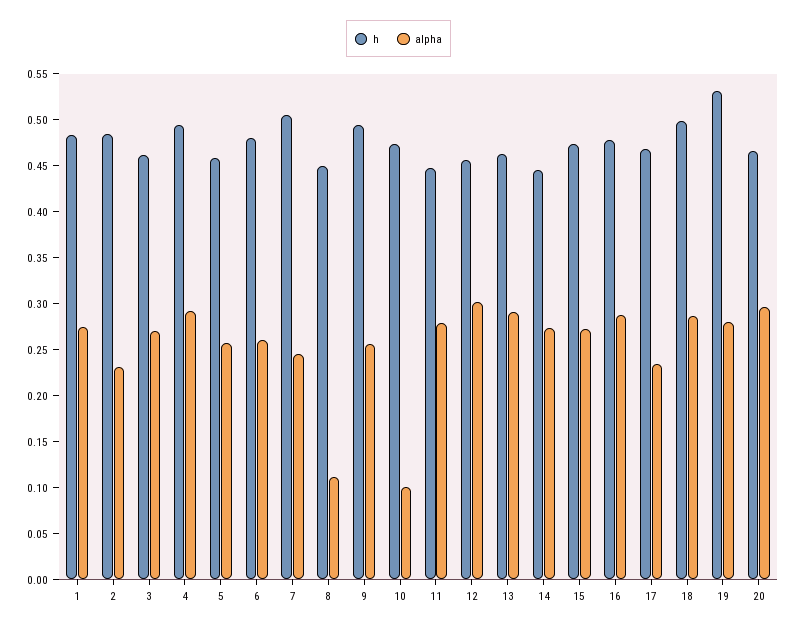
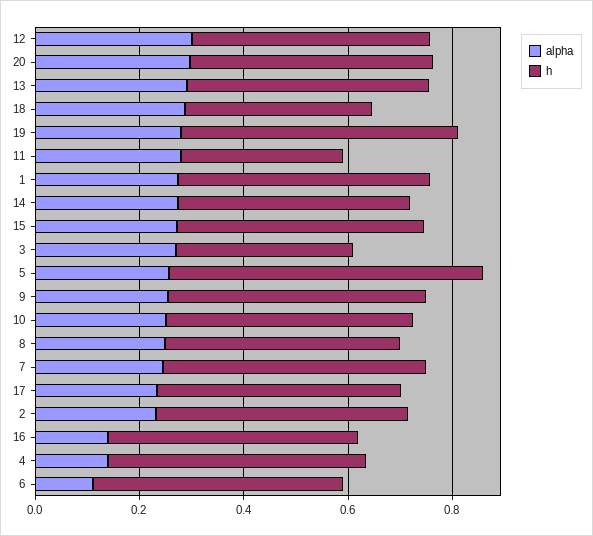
h, 3: 0.46 -> 0.35
alpha, 4: 0.29 -> 0.15
h, 5: 0.46 -> 0.6
alpha, 6: 0.26 -> 0.1
alpha, 8: 0.11 -> 0.25
alpha, 10: 0.1 -> 0.25
h, 11: 0.45 -> 0.3
alpha, 16: 0.29 -> 0.15
h, 18: 0.5 -> 0.35

